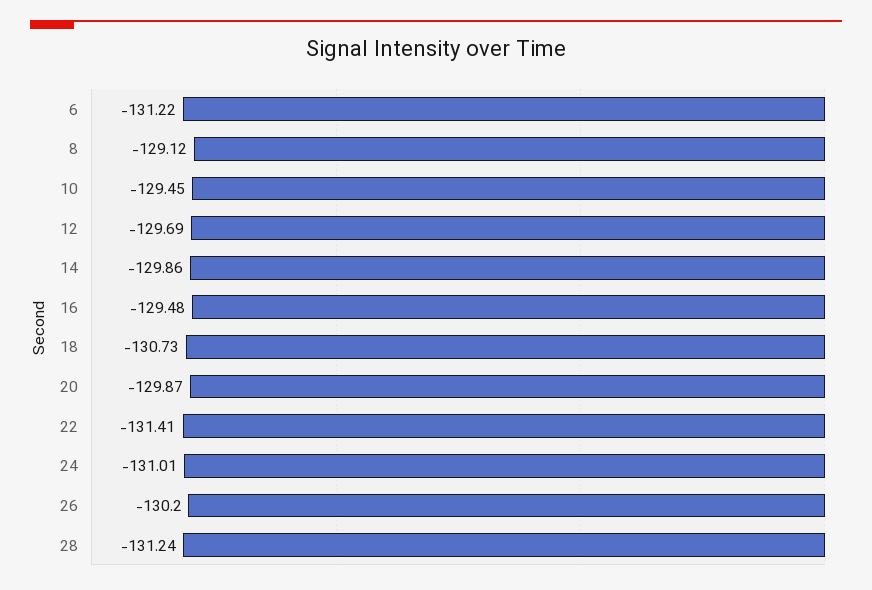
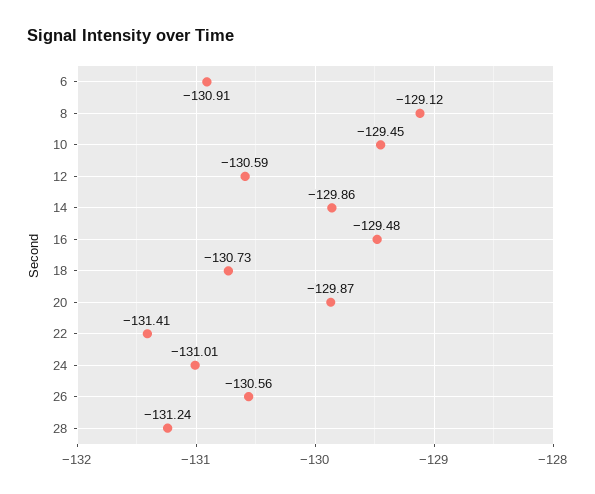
6: -131.22 -> -130.91
12: -129.69 -> -130.59
26: -130.2 -> -130.56

